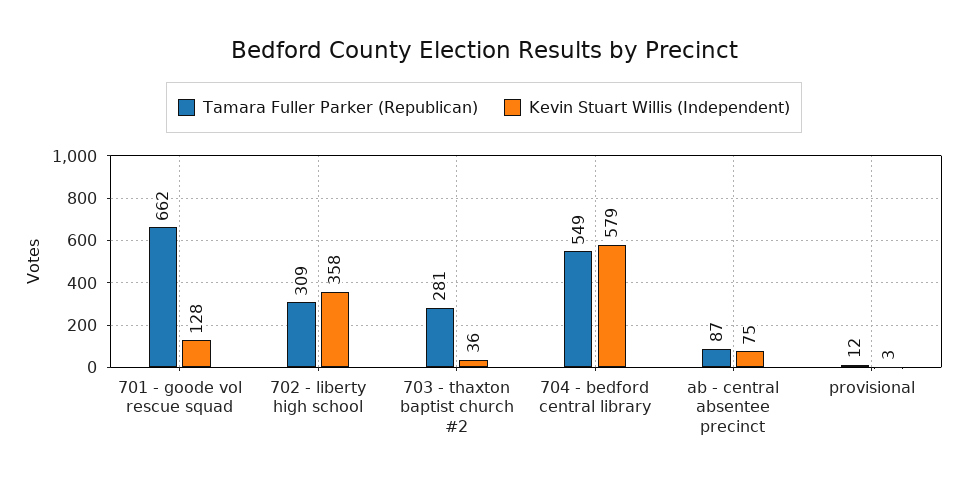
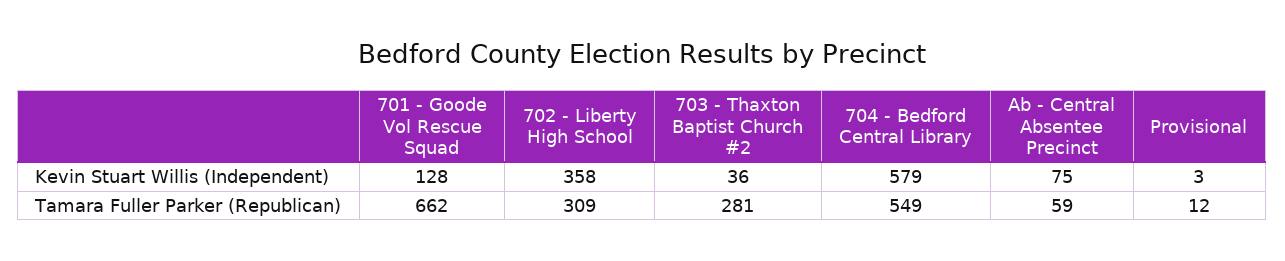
Tamara Fuller Parker (Republican), ab - central absentee precinct: 87 -> 59

